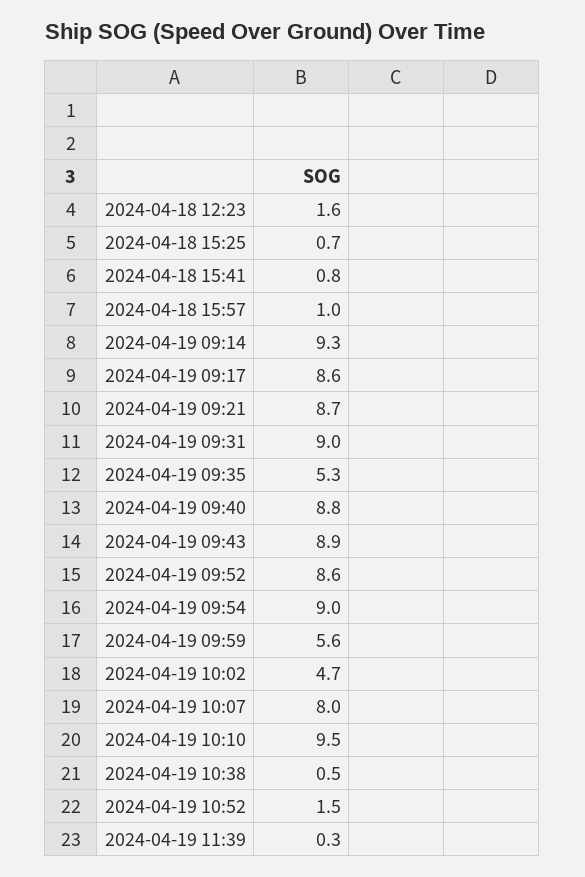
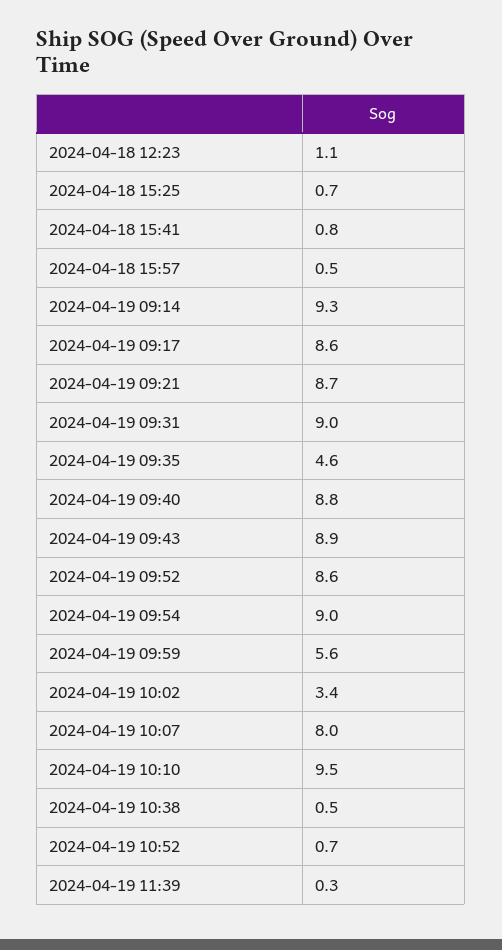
2024-04-18 12:23: 1.6 -> 1.1
2024-04-18 15:57: 1 -> 0.5
2024-04-19 09:35: 5.3 -> 4.6
2024-04-19 10:02: 4.7 -> 3.4
2024-04-19 10:52: 1.5 -> 0.7

